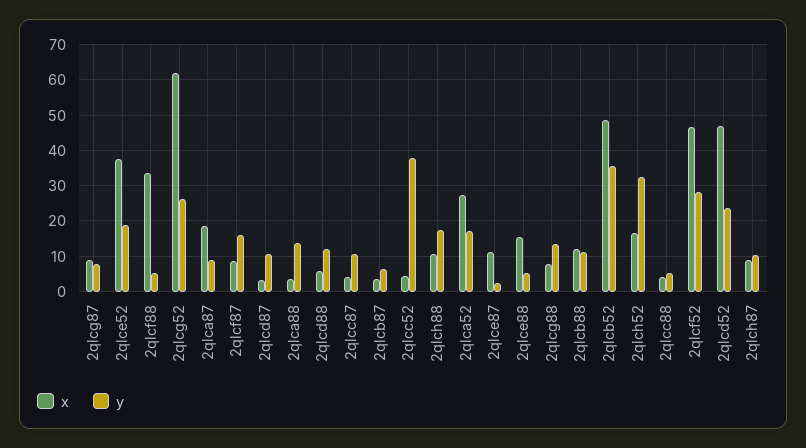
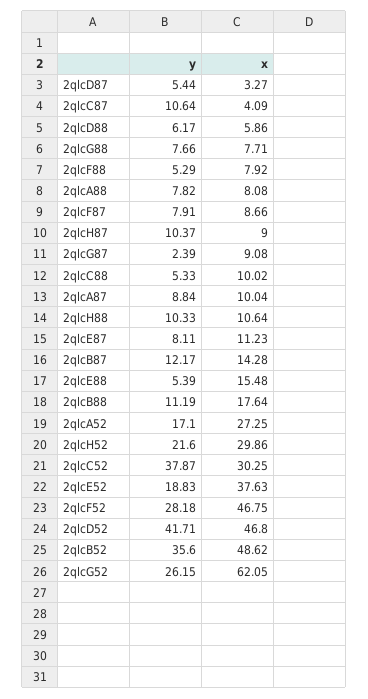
y, 2qlcg87: 8 -> 2.39
x, 2qlcf88: 34 -> 7.92
x, 2qlca87: 18 -> 10.04
y, 2qlcf87: 16 -> 7.91
y, 2qlcd87: 10 -> 5.44
x, 2qlca88: 4 -> 8.08
y, 2qlca88: 14 -> 7.82
y, 2qlcd88: 12 -> 6.17
x, 2qlcb87: 4 -> 14.28
y, 2qlcb87: 6 -> 12.17
x, 2qlcc52: 4 -> 30.25
y, 2qlch88: 18 -> 10.33
y, 2qlce87: 2 -> 8.11
y, 2qlcg88: 14 -> 7.66
x, 2qlcb88: 12 -> 17.64
x, 2qlch52: 16 -> 29.86
y, 2qlch52: 32 -> 21.6
x, 2qlcc88: 4 -> 10.02
y, 2qlcd52: 24 -> 41.71

